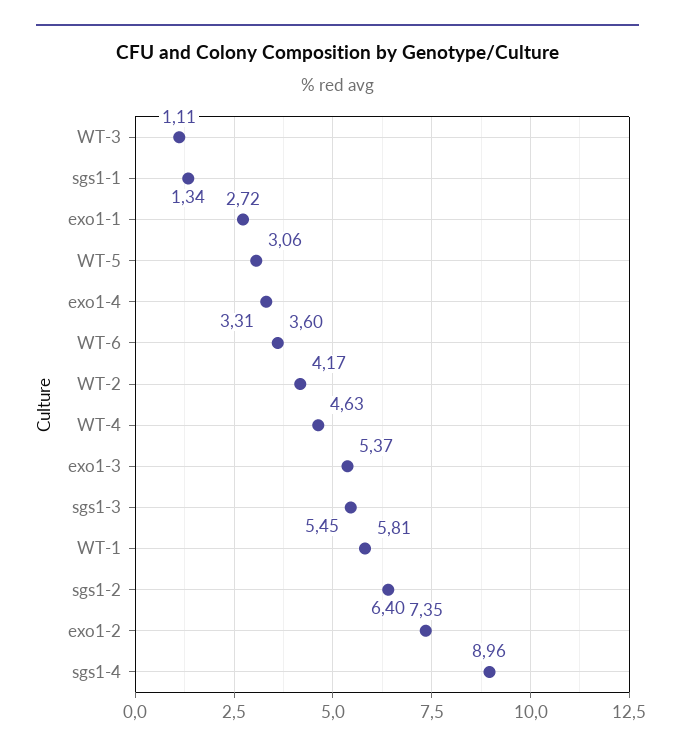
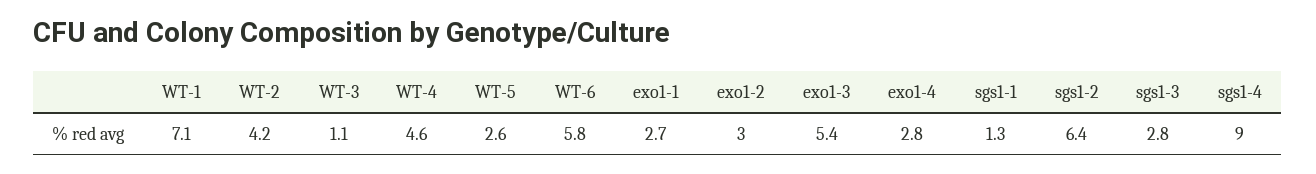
WT-5: 3.06 -> 2.6
exo1-4: 3.31 -> 2.8
WT-6: 3.6 -> 5.8
sgs1-3: 5.45 -> 2.8
WT-1: 5.81 -> 7.1
exo1-2: 7.35 -> 3

